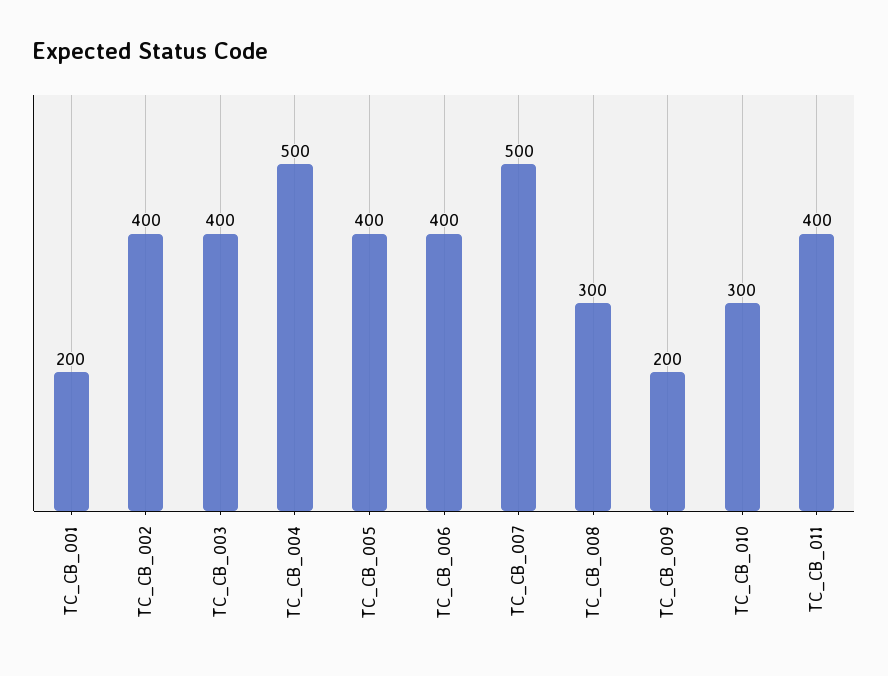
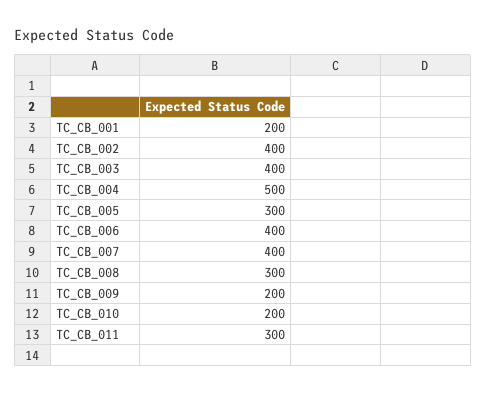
TC_CB_005: 400 -> 300
TC_CB_007: 500 -> 400
TC_CB_010: 300 -> 200
TC_CB_011: 400 -> 300

